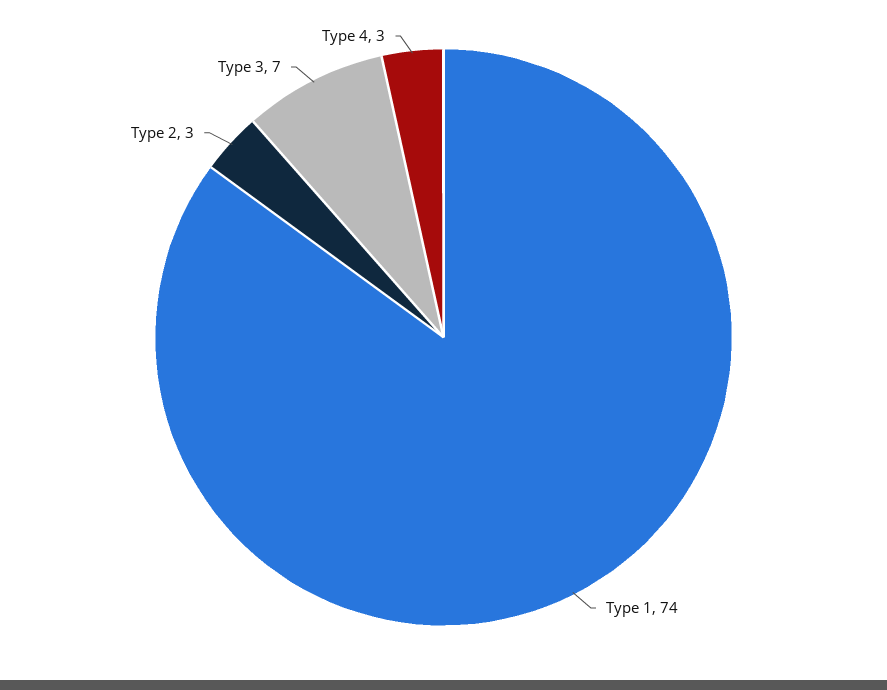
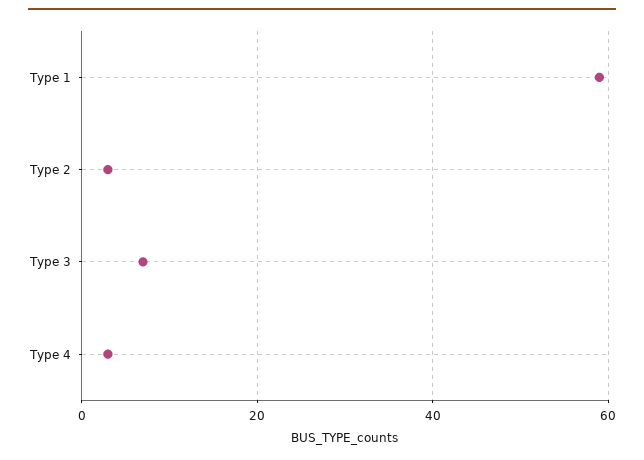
Type 1: 74 -> 60

